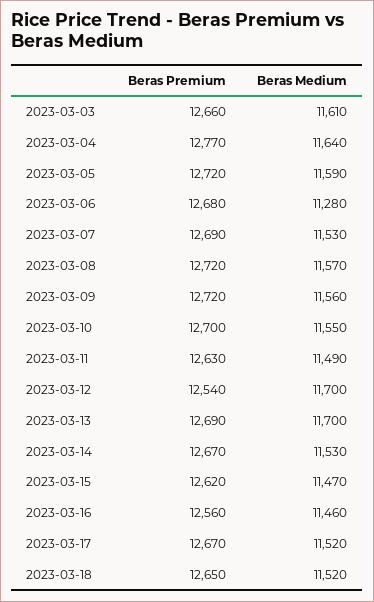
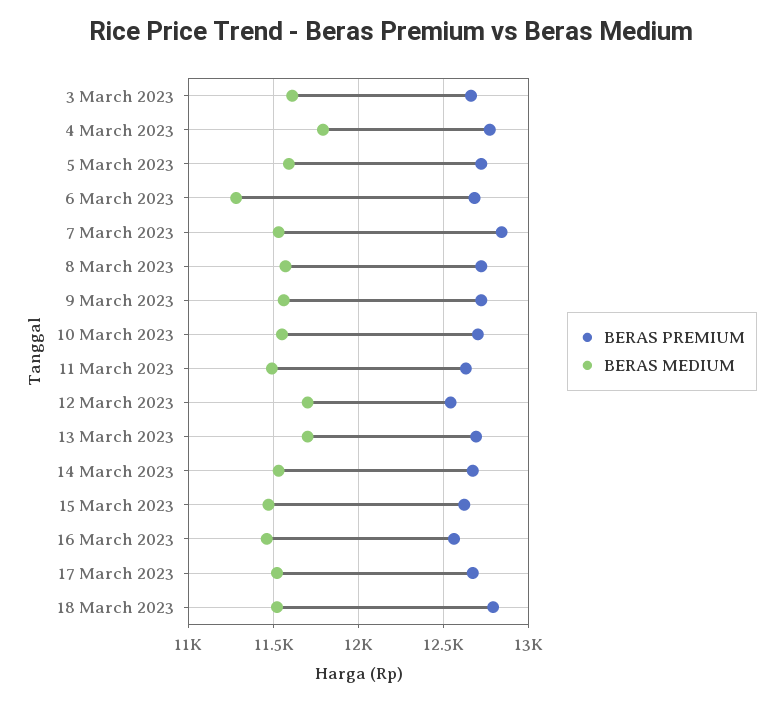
Beras Medium, 2023-03-04: 11640 -> 11800
Beras Premium, 2023-03-07: 12690 -> 12850
Beras Premium, 2023-03-18: 12650 -> 12800

